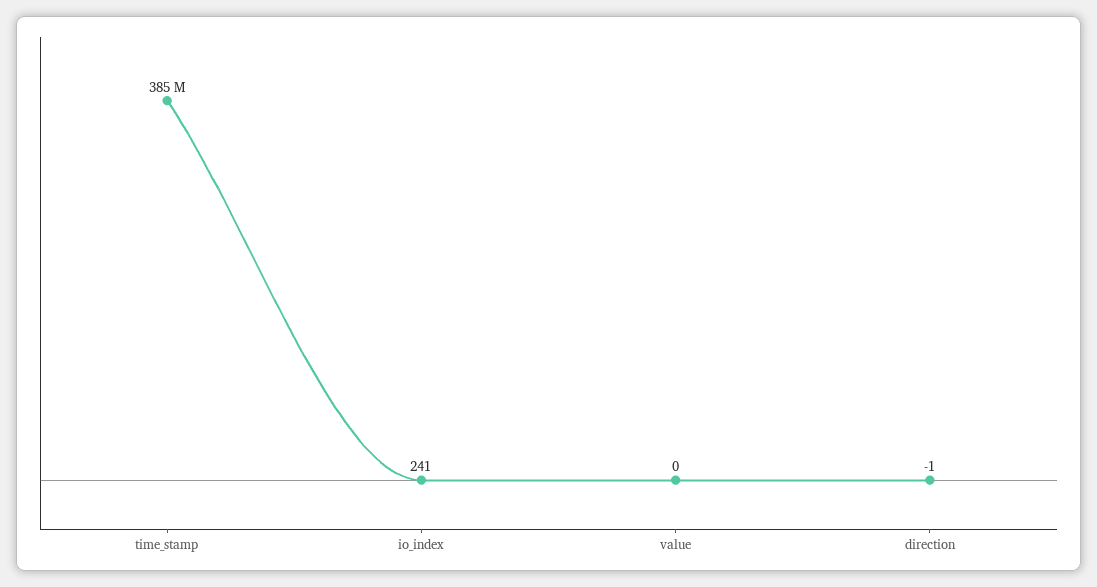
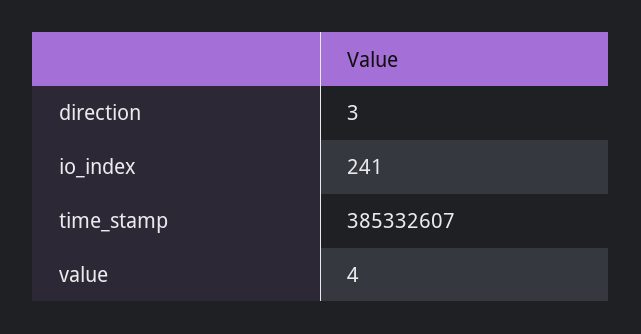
value: 0 -> 4
direction: -1 -> 3

